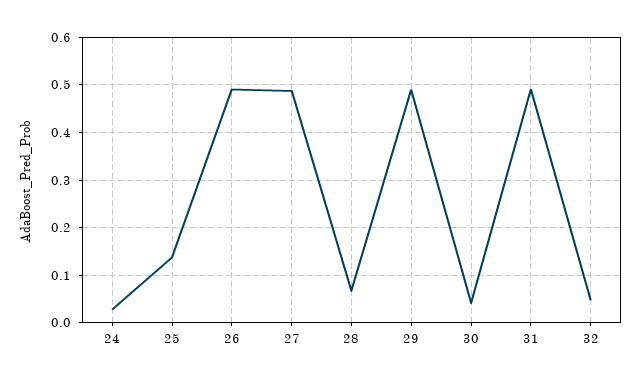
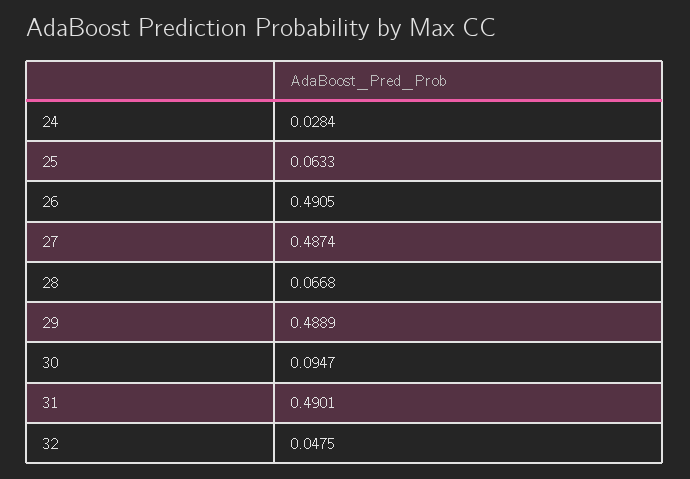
25: 0.14 -> 0.0633
30: 0.04 -> 0.0947

